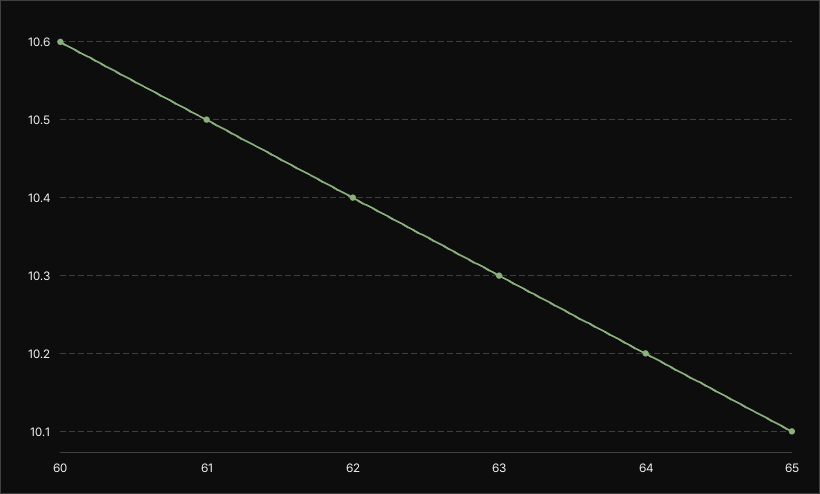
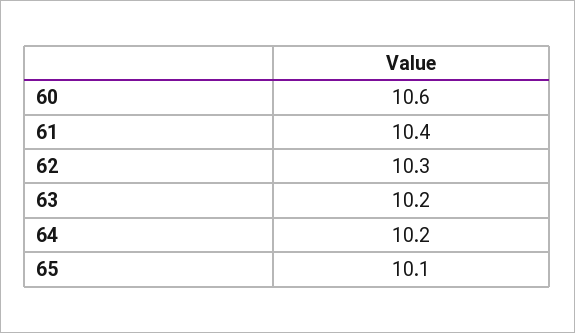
61: 10.5 -> 10.4
62: 10.4 -> 10.3
63: 10.3 -> 10.2

